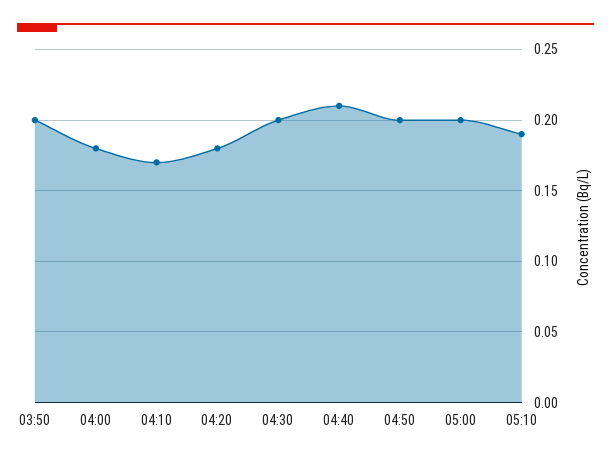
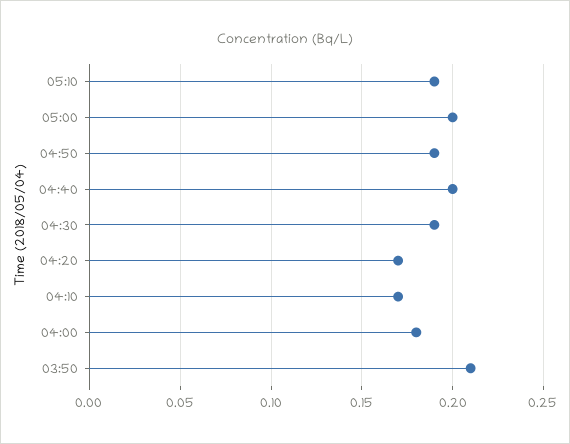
03:50: 0.2 -> 0.21
04:20: 0.18 -> 0.17
04:30: 0.2 -> 0.19
04:40: 0.21 -> 0.2
04:50: 0.2 -> 0.19

